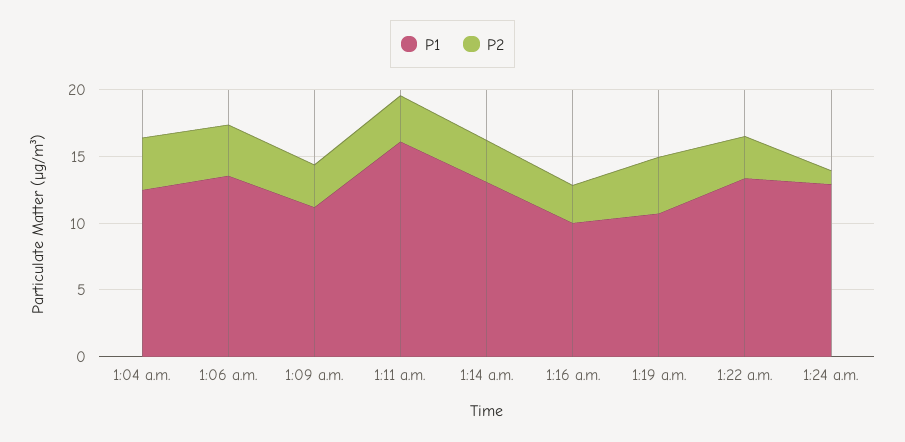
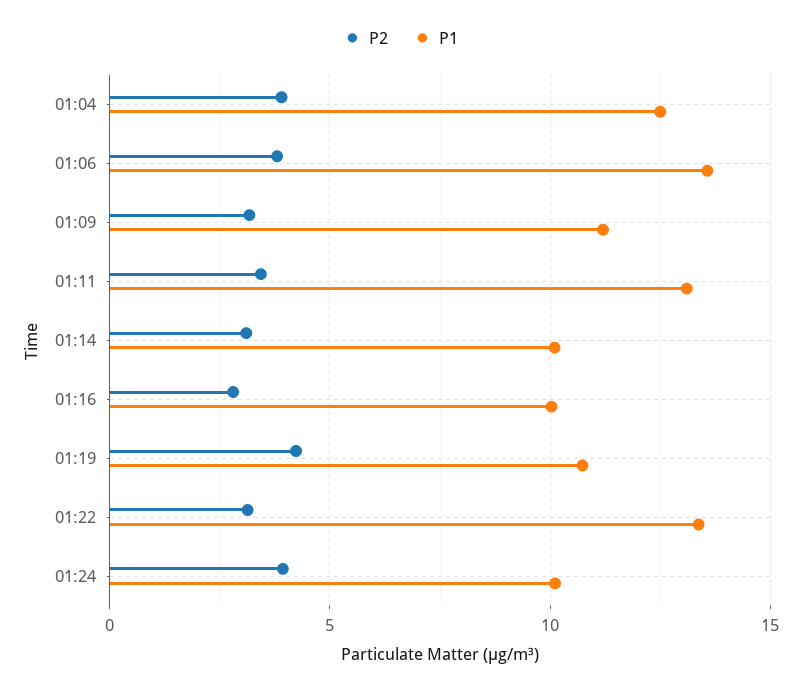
P1, 1:11 a.m.: 16 -> 13
P1, 1:14 a.m.: 13 -> 10
P1, 1:24 a.m.: 13 -> 10
P2, 1:24 a.m.: 1 -> 4

